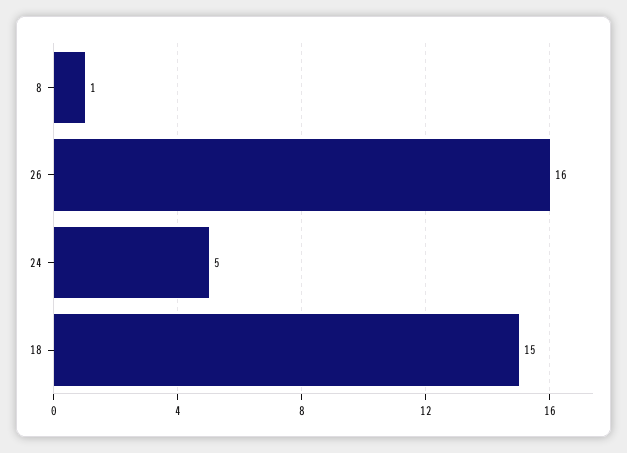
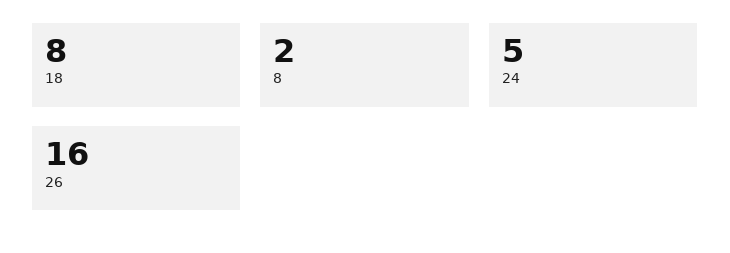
8: 1 -> 2
18: 15 -> 8

